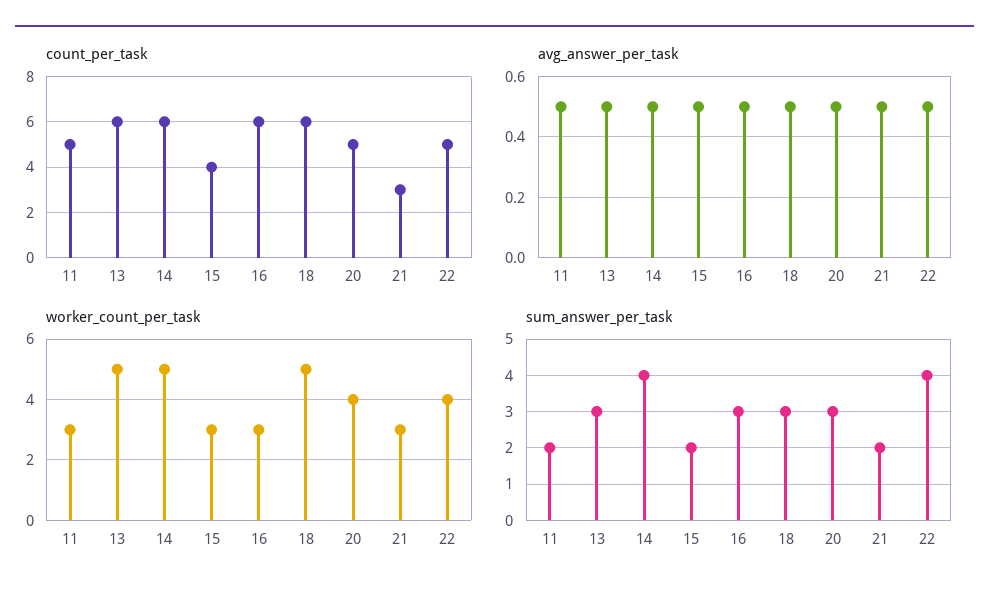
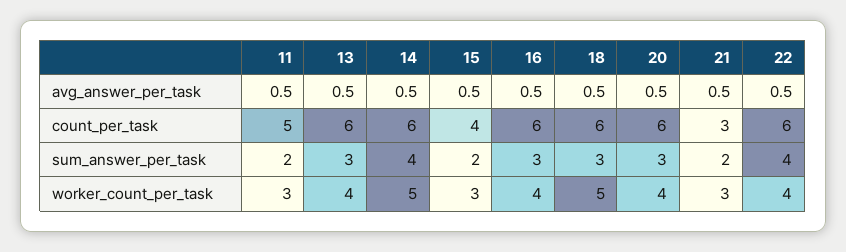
count_per_task, 20: 5 -> 6
count_per_task, 22: 5 -> 6
worker_count_per_task, 13: 5 -> 4
worker_count_per_task, 16: 3 -> 4

